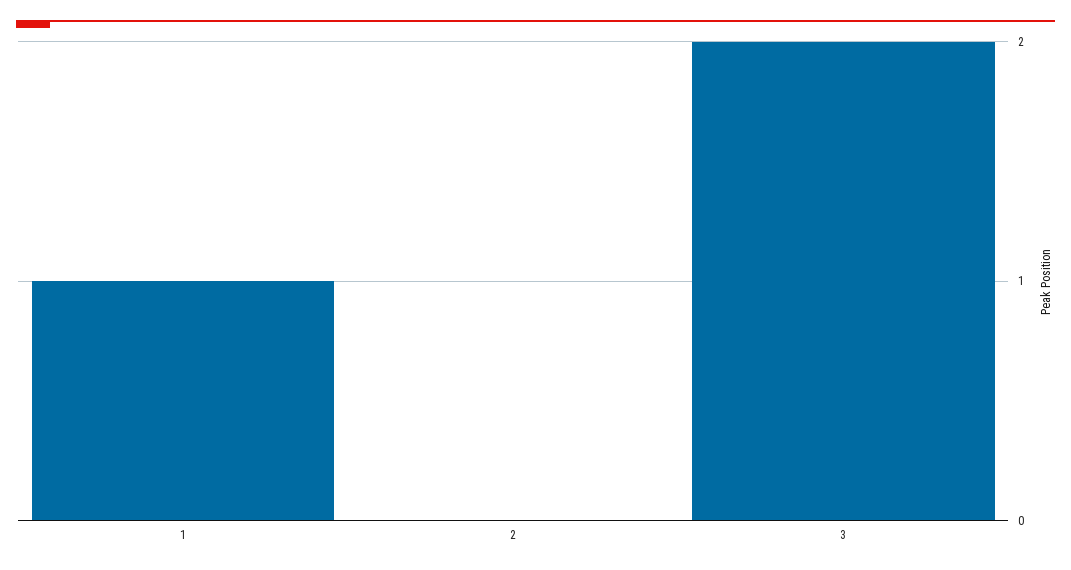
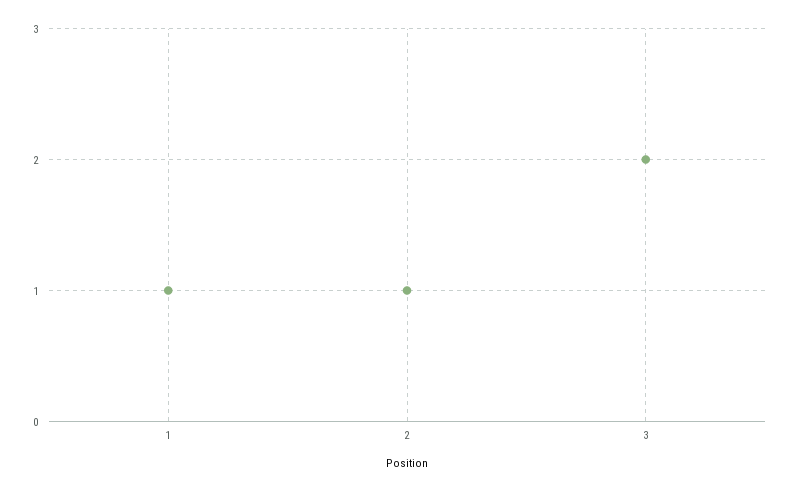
2: 0 -> 1

